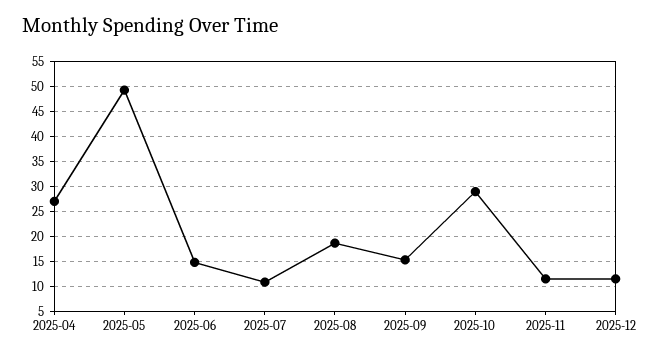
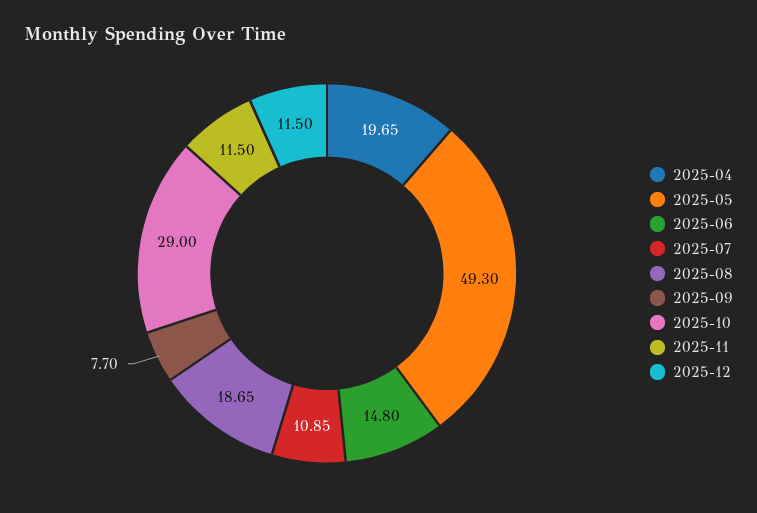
2025-04: 27.5 -> 19.65
2025-09: 15 -> 7.7

